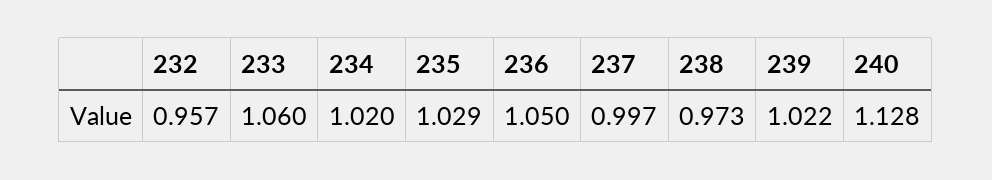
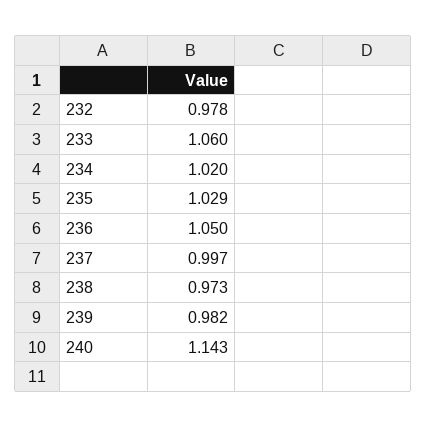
232: 0.957 -> 0.978
239: 1.022 -> 0.982
240: 1.128 -> 1.143

